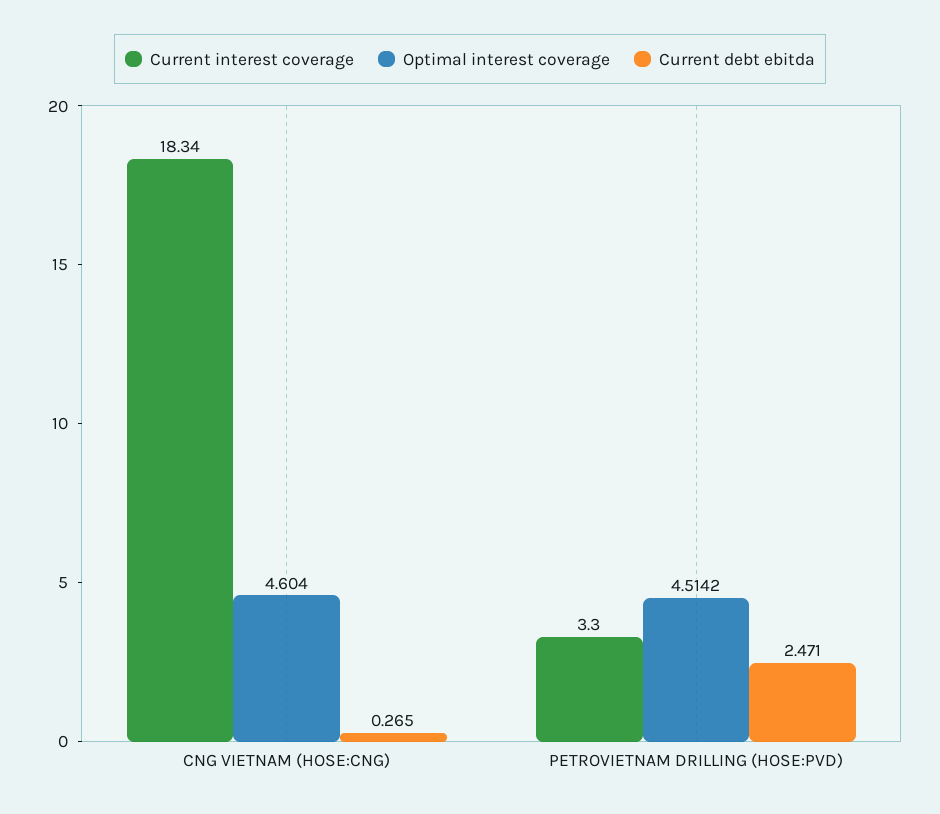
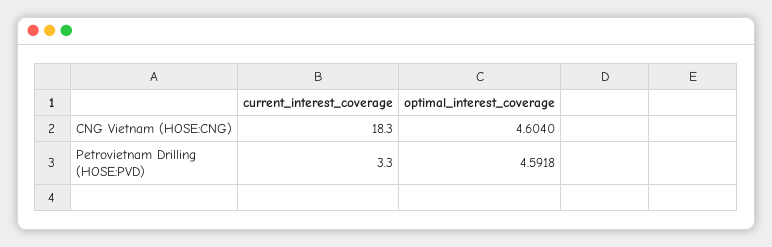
Current debt ebitda, CNG VIETNAM (HOSE:CNG): 0.265 -> none
Optimal interest coverage, PETROVIETNAM DRILLING (HOSE:PVD): 4.5142 -> 4.5918
Current debt ebitda, PETROVIETNAM DRILLING (HOSE:PVD): 2.471 -> none

